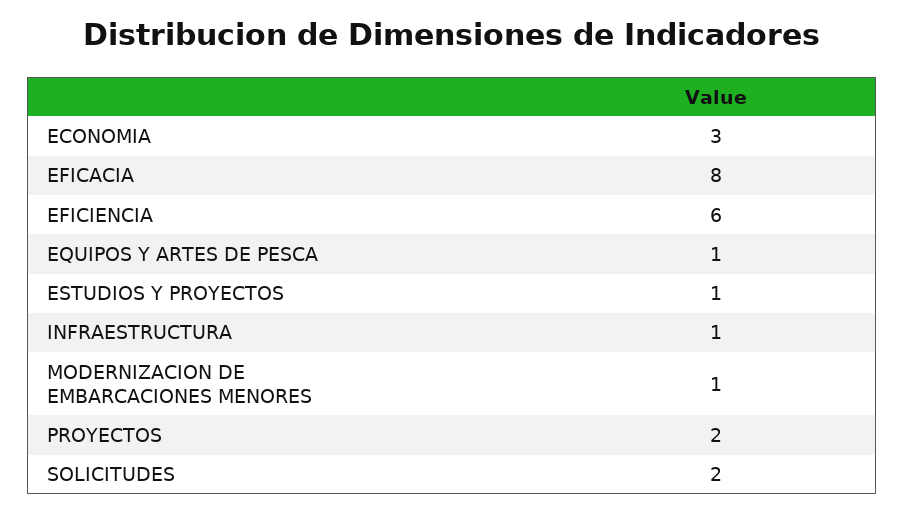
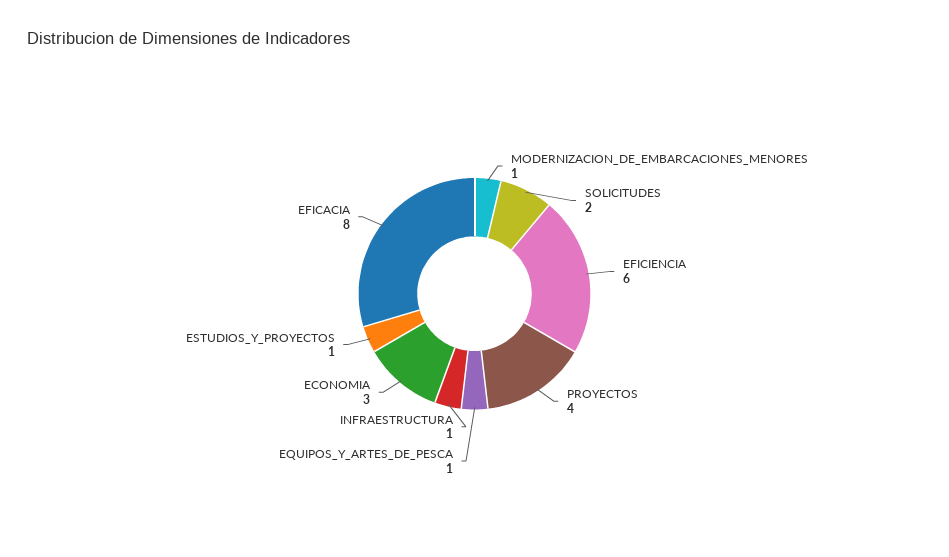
PROYECTOS: 2 -> 4

